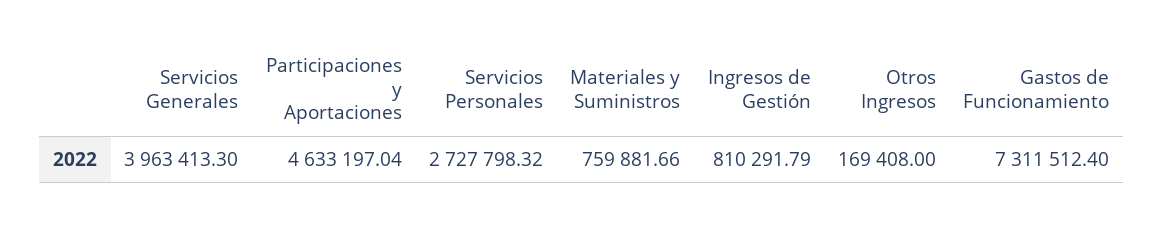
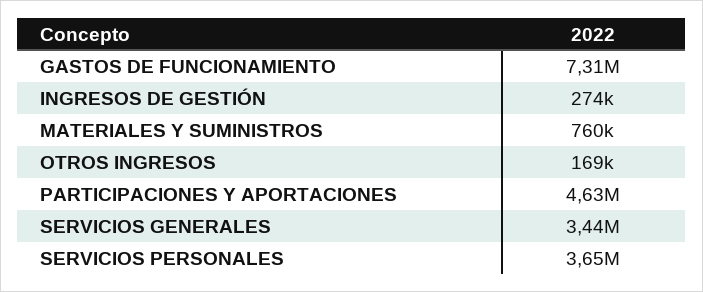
Servicios Generales: 3963413.3 -> 3440000
Servicios Personales: 2727798.32 -> 3650000
Ingresos de Gestión: 810291.79 -> 274000

